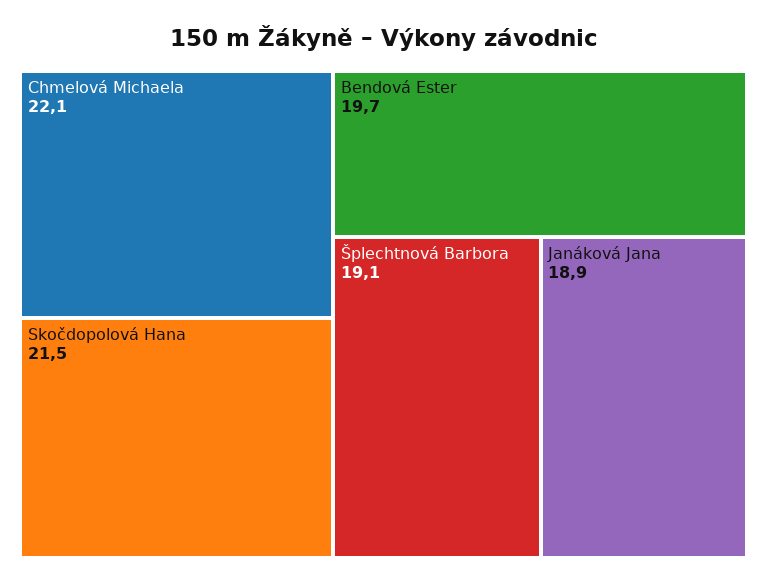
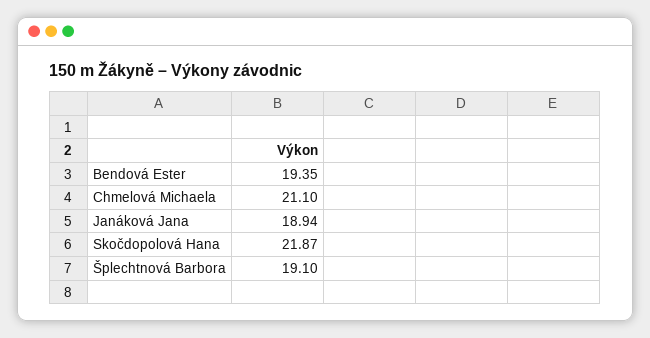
Chmelová Michaela: 22.1 -> 21.1
Skočdopolová Hana: 21.5 -> 21.87
Bendová Ester: 19.7 -> 19.35

